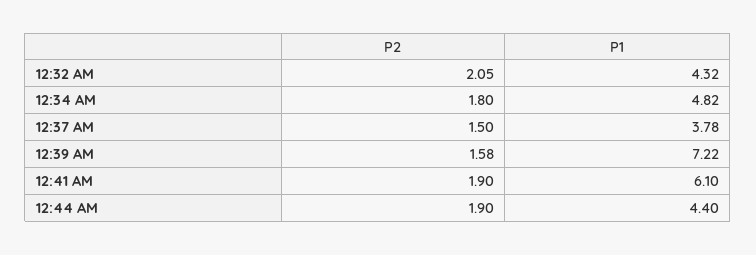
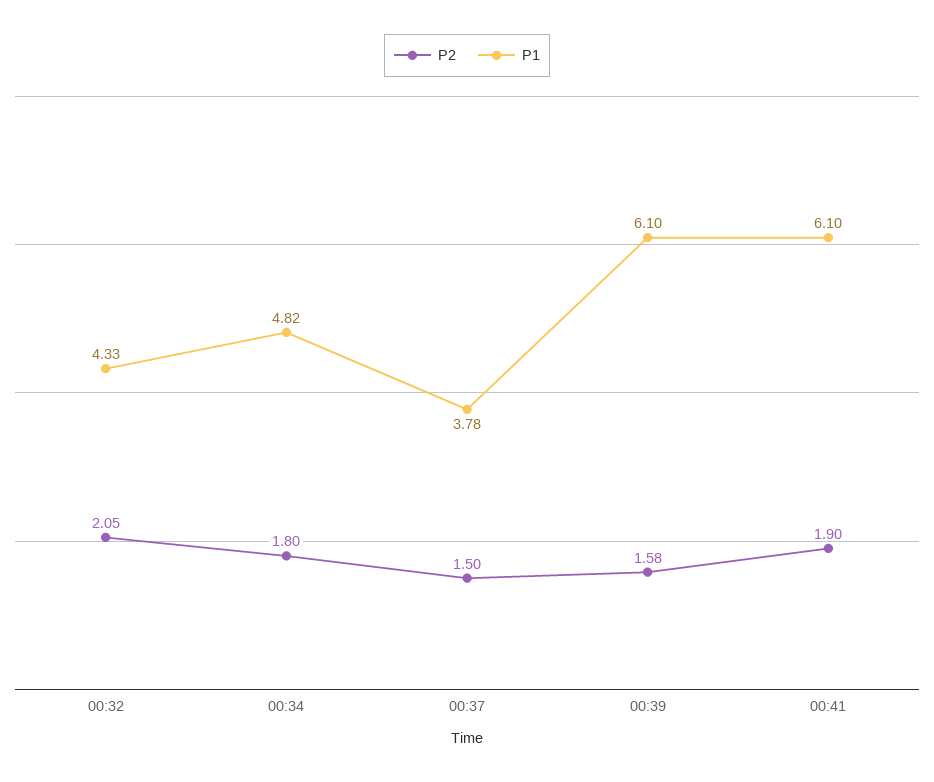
P1, 12:32 AM: 4.32 -> 4.33
P1, 12:39 AM: 7.22 -> 6.1
P2, 12:44 AM: 1.9 -> none
P1, 12:44 AM: 4.4 -> none

